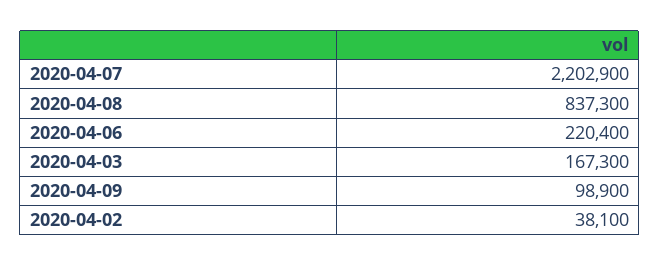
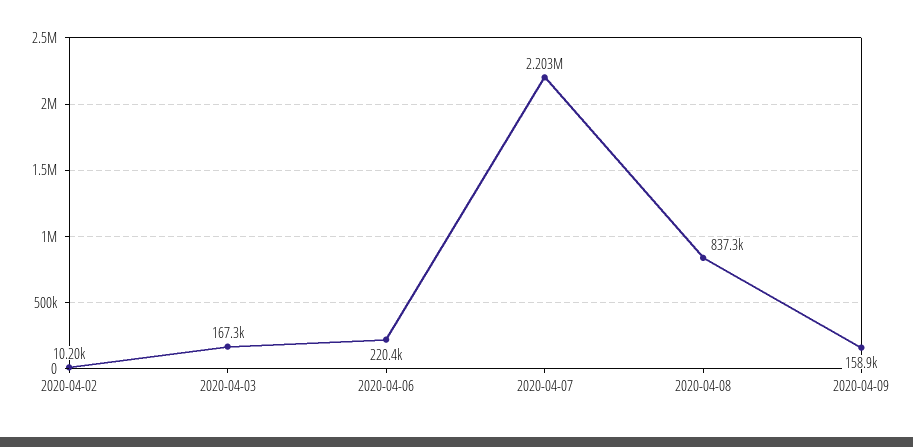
2020-04-09: 98900 -> 158900
2020-04-02: 38100 -> 10200

